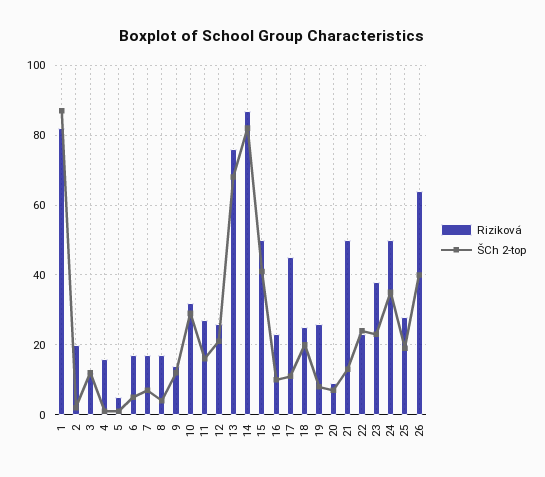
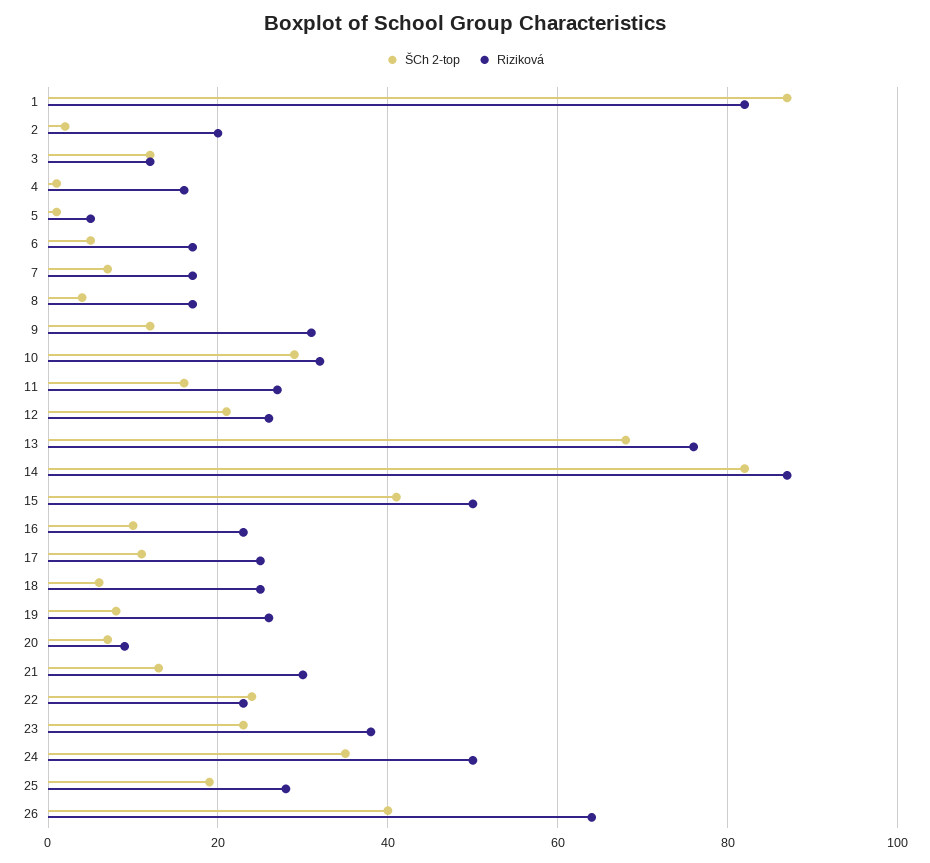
Riziková, 9: 15 -> 30
Riziková, 17: 45 -> 25
ŠCh 2-top, 18: 20 -> 5
Riziková, 21: 50 -> 30

